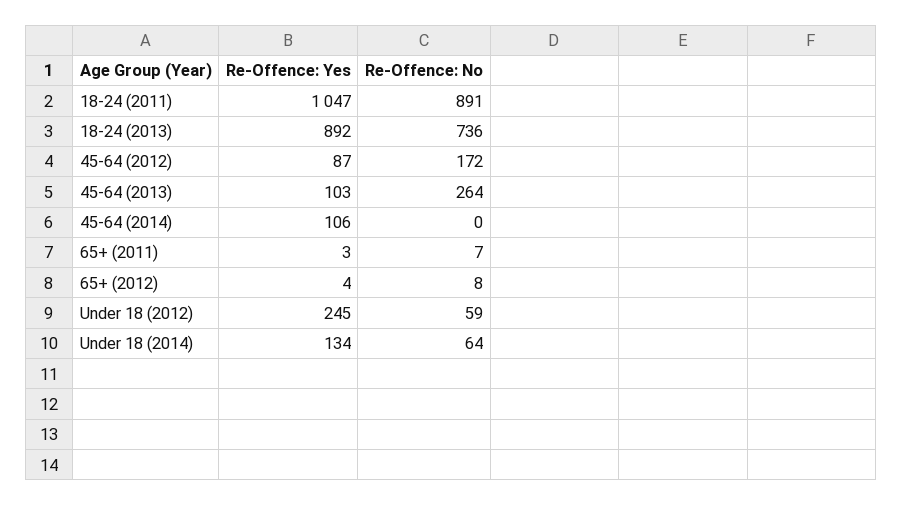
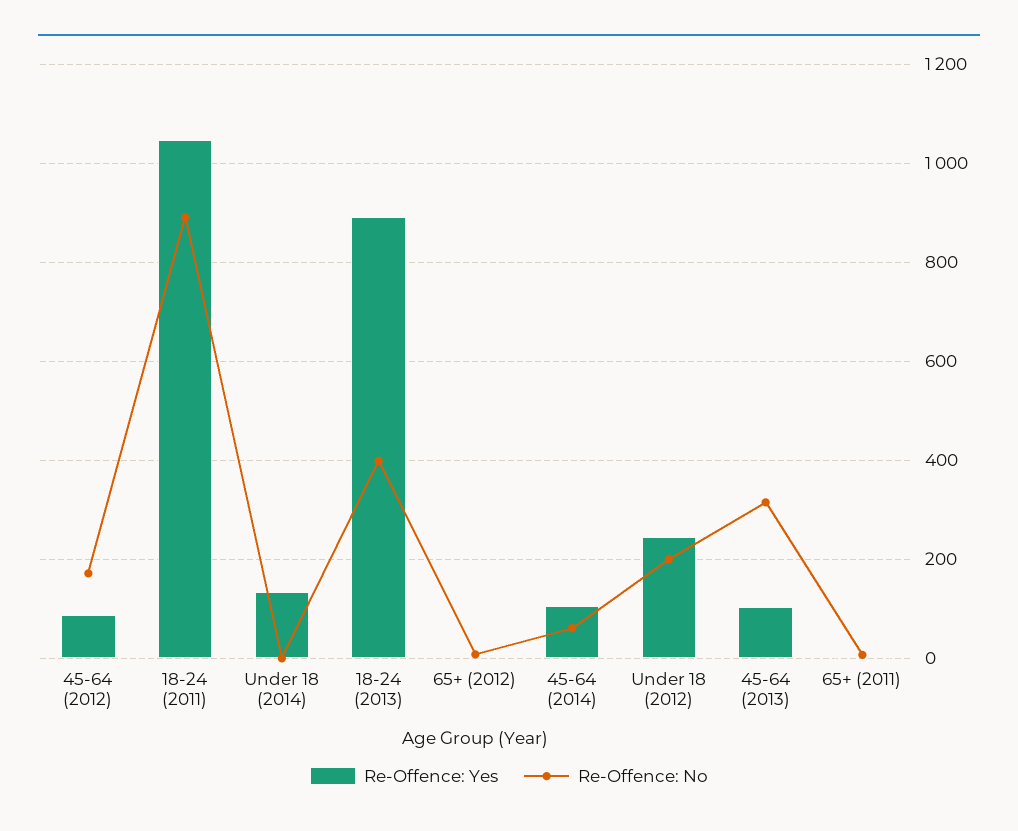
Re-Offence: No, 18-24 (2013): 736 -> 400
Re-Offence: No, 45-64 (2013): 264 -> 320
Re-Offence: No, 45-64 (2014): 0 -> 60
Re-Offence: No, Under 18 (2012): 59 -> 200
Re-Offence: No, Under 18 (2014): 64 -> 0

